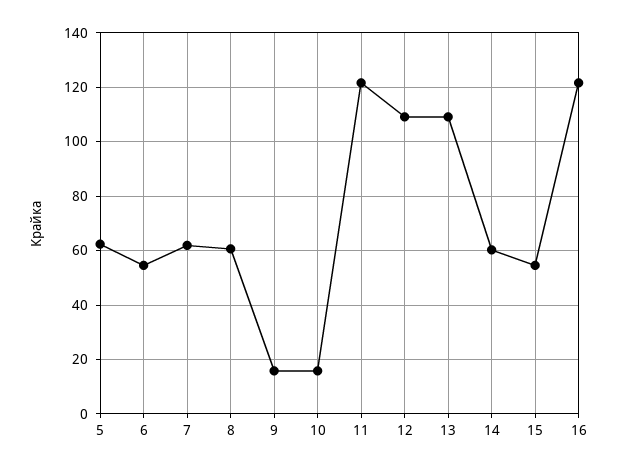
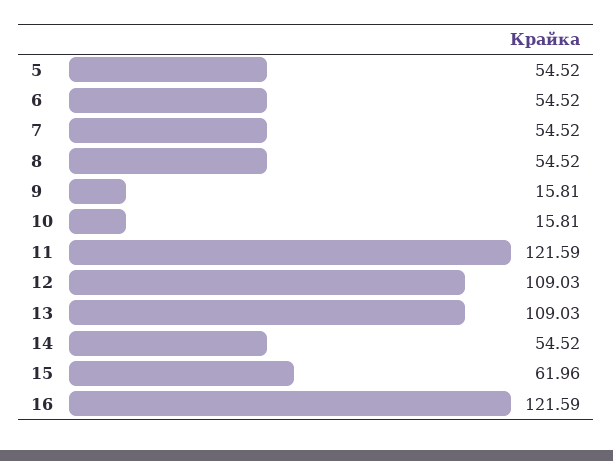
5: 62.5 -> 54.52
7: 62.5 -> 54.52
8: 60 -> 54.52
14: 60 -> 54.52
15: 55 -> 61.96

